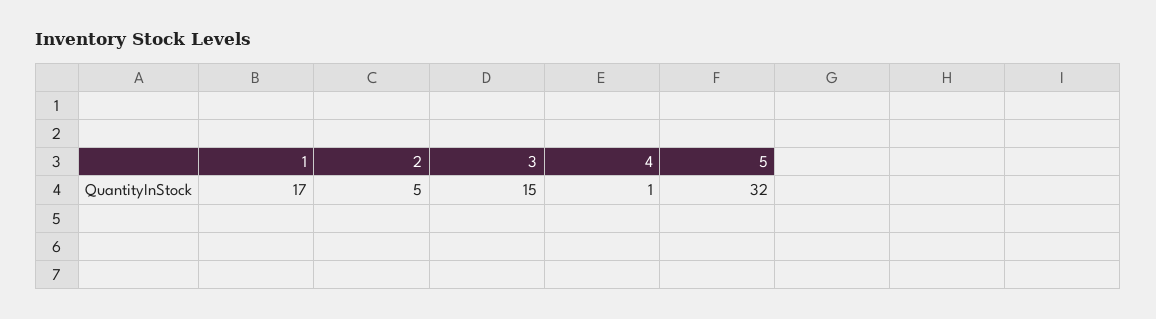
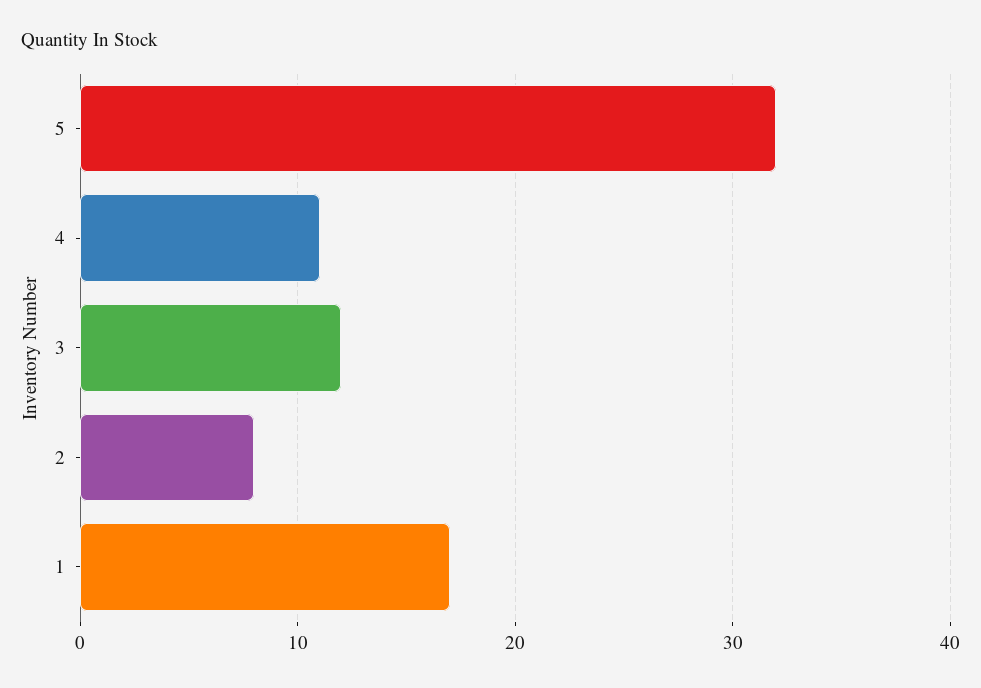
2: 5 -> 8
3: 15 -> 12
4: 1 -> 11

